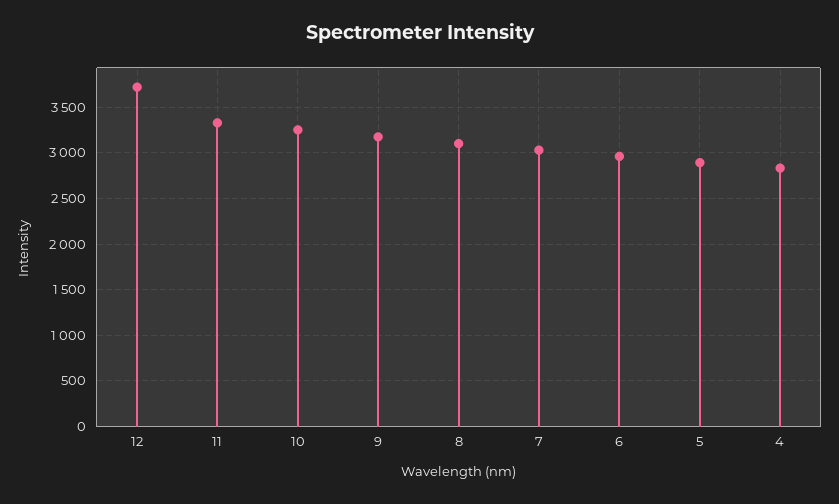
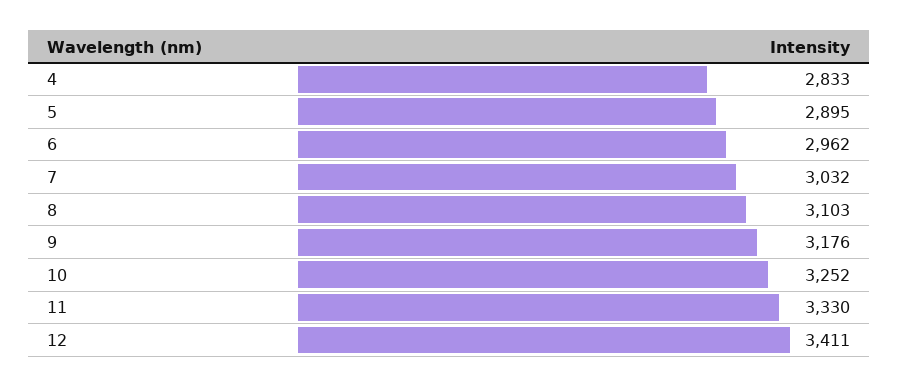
12: 3700 -> 3411

